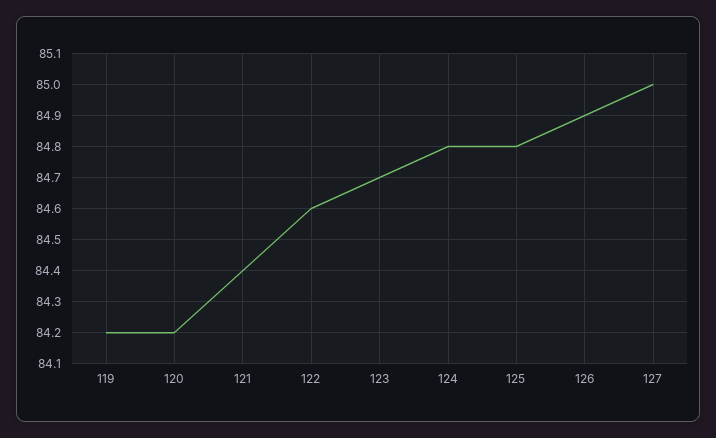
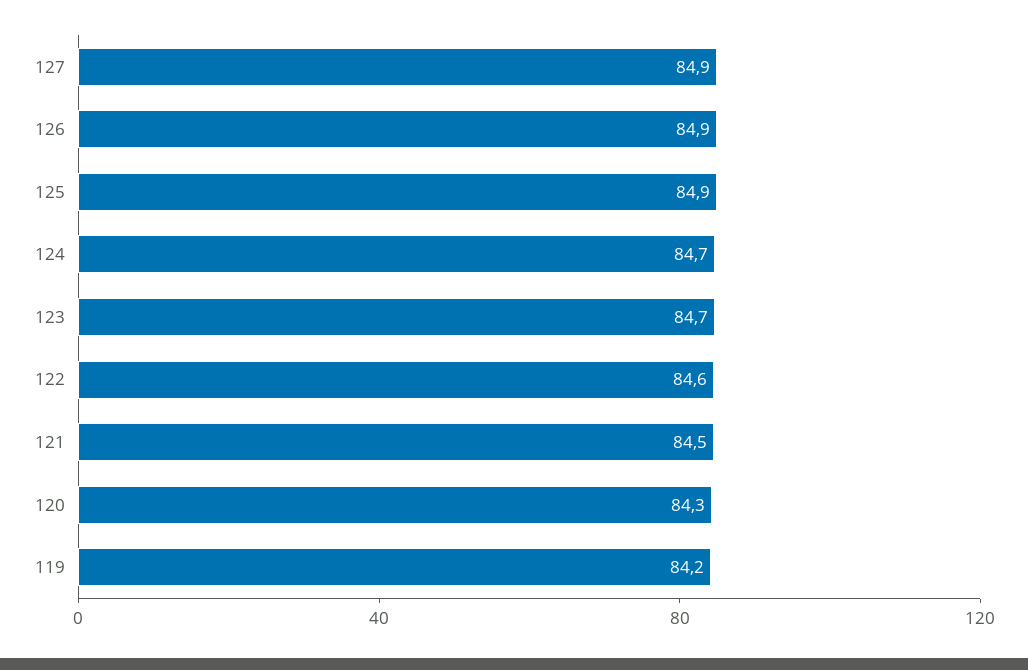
120: 84.2 -> 84.3
121: 84.4 -> 84.5
124: 84.8 -> 84.7
125: 84.8 -> 84.9
127: 85 -> 84.9

